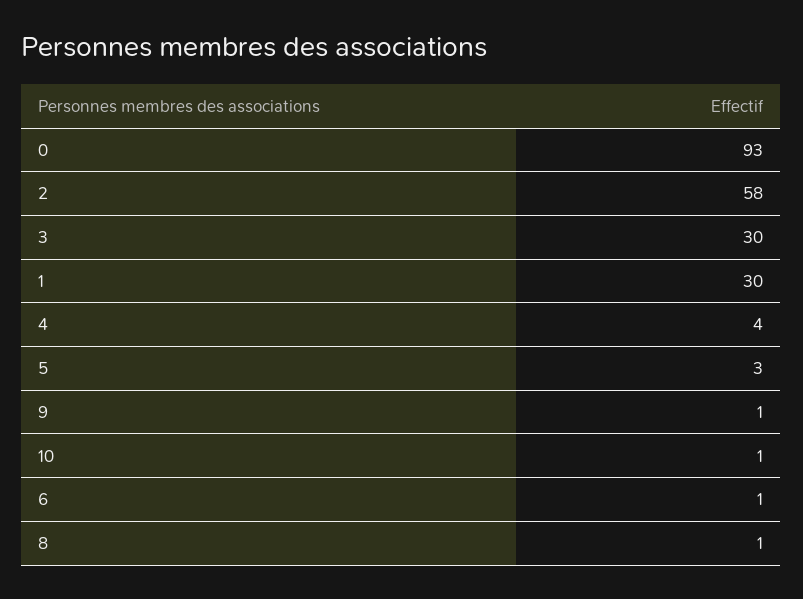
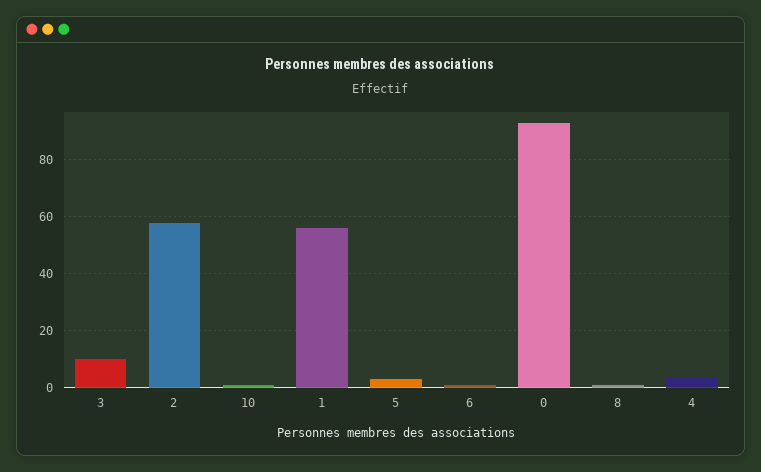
3: 30 -> 10
1: 30 -> 55
9: 1 -> none

